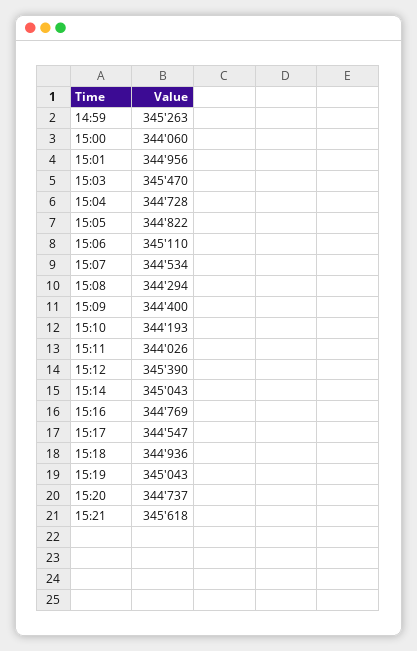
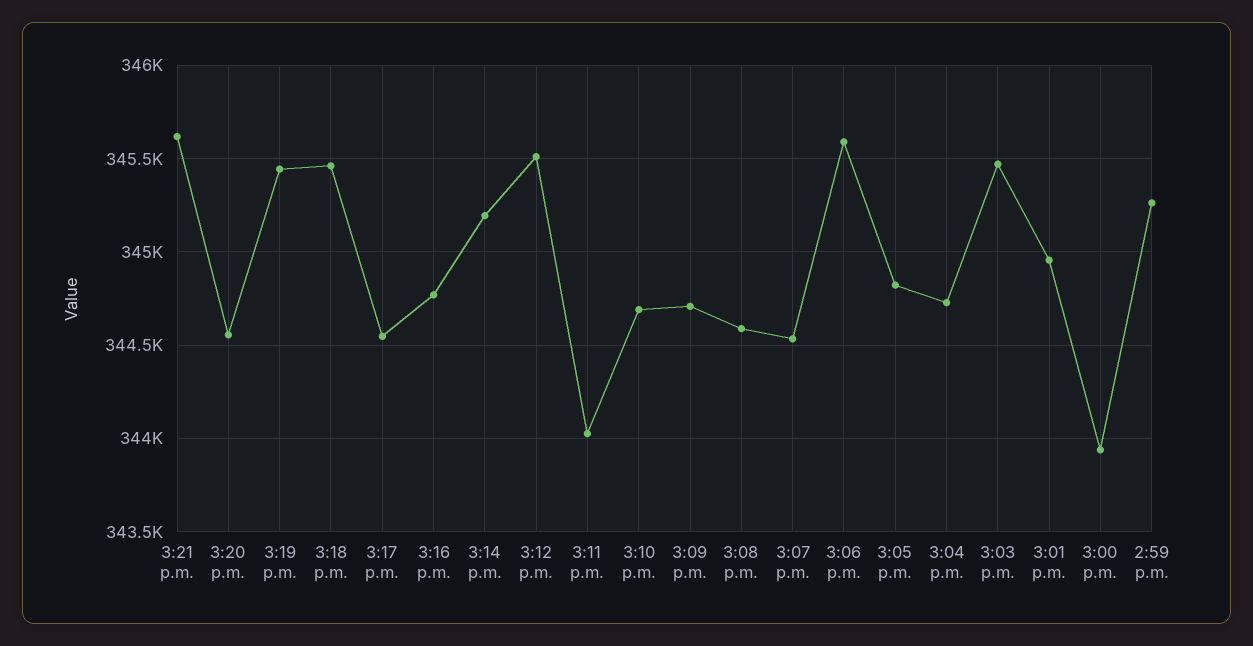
15:00: 344060 -> 343950
15:06: 345110 -> 345600
15:08: 344294 -> 344600
15:09: 344400 -> 344700
15:10: 344193 -> 344700
15:12: 345390 -> 345500
15:14: 345043 -> 345200
15:18: 344936 -> 345450
15:19: 345043 -> 345450
15:20: 344737 -> 344550

